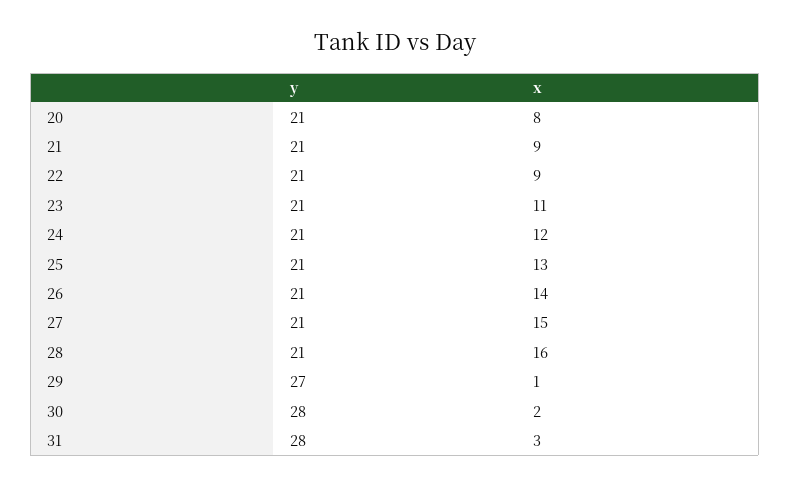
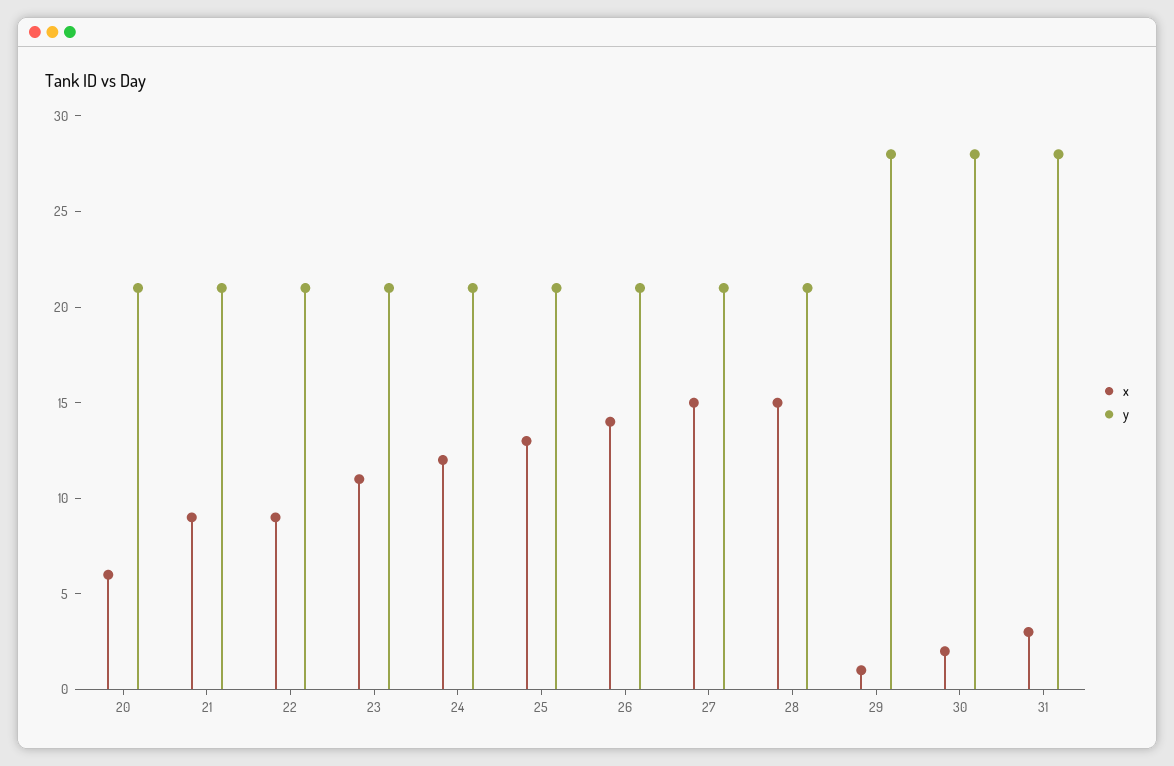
x, 20: 8 -> 6
x, 28: 16 -> 15
y, 29: 27 -> 28

